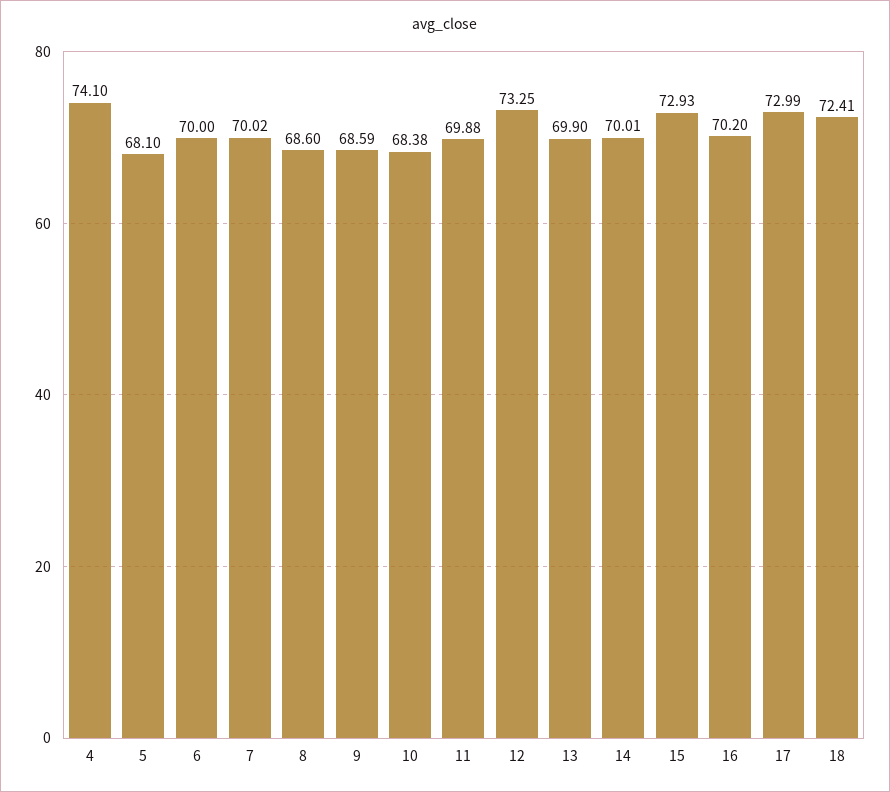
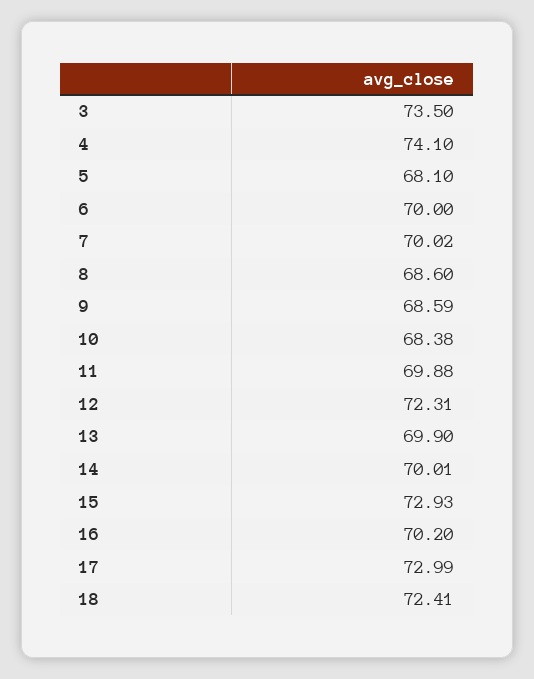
12: 73.25 -> 72.31
3: none -> 73.5

